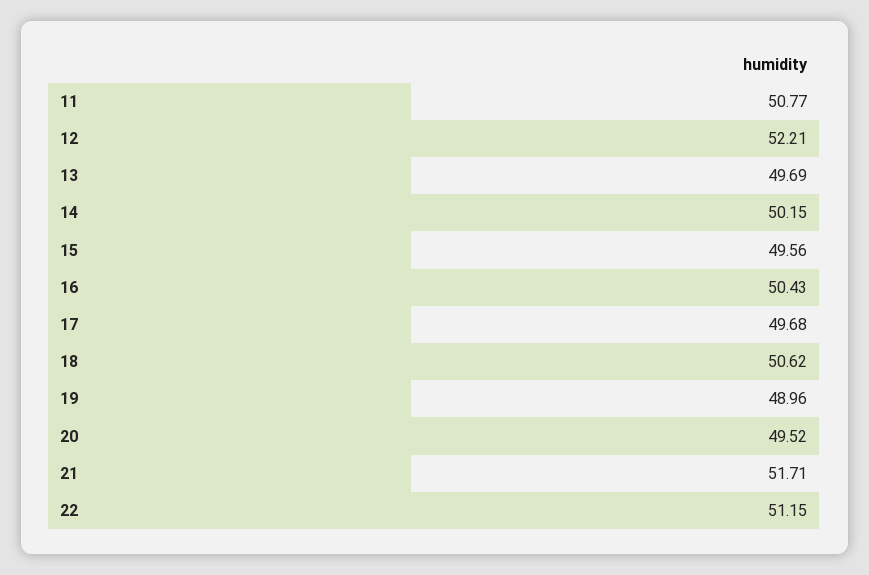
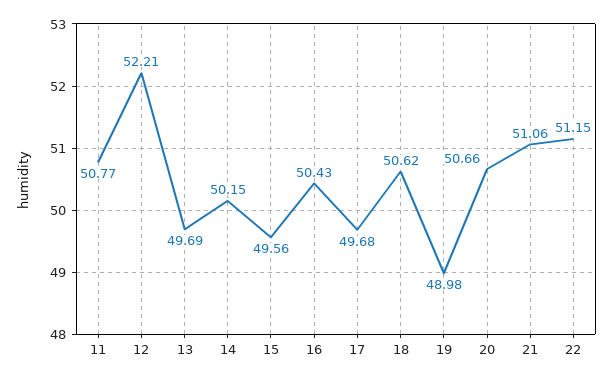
19: 48.96 -> 48.98
20: 49.52 -> 50.66
21: 51.71 -> 51.06

